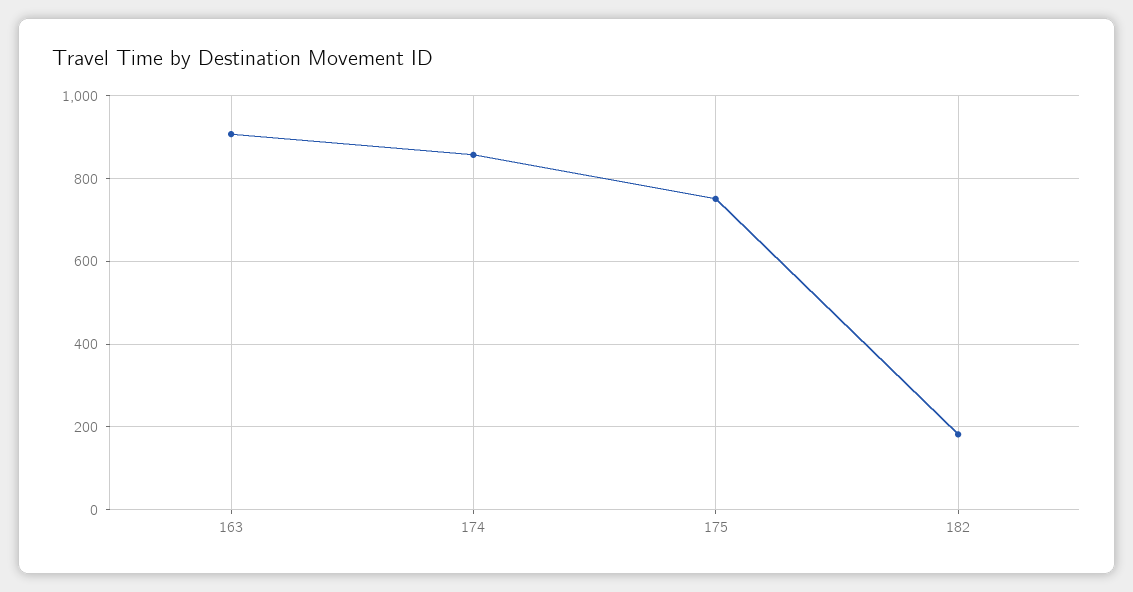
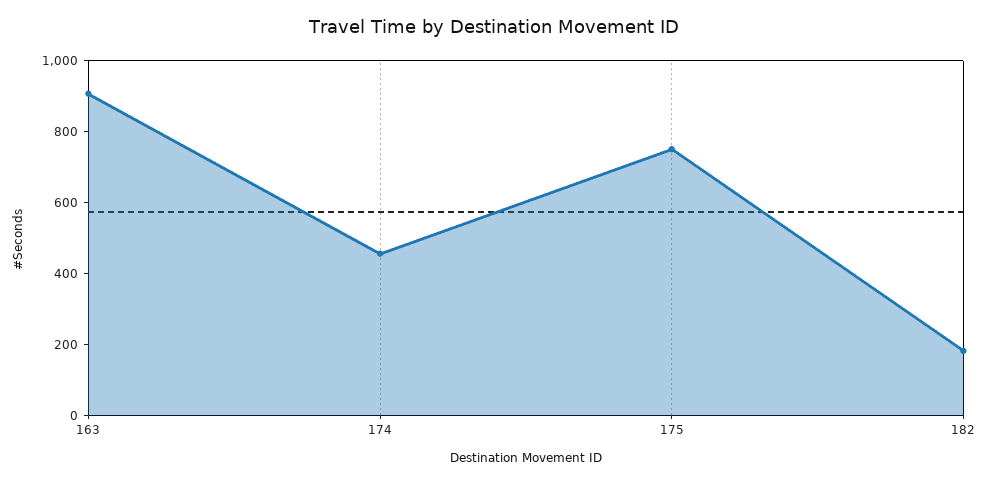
174: 860 -> 450

